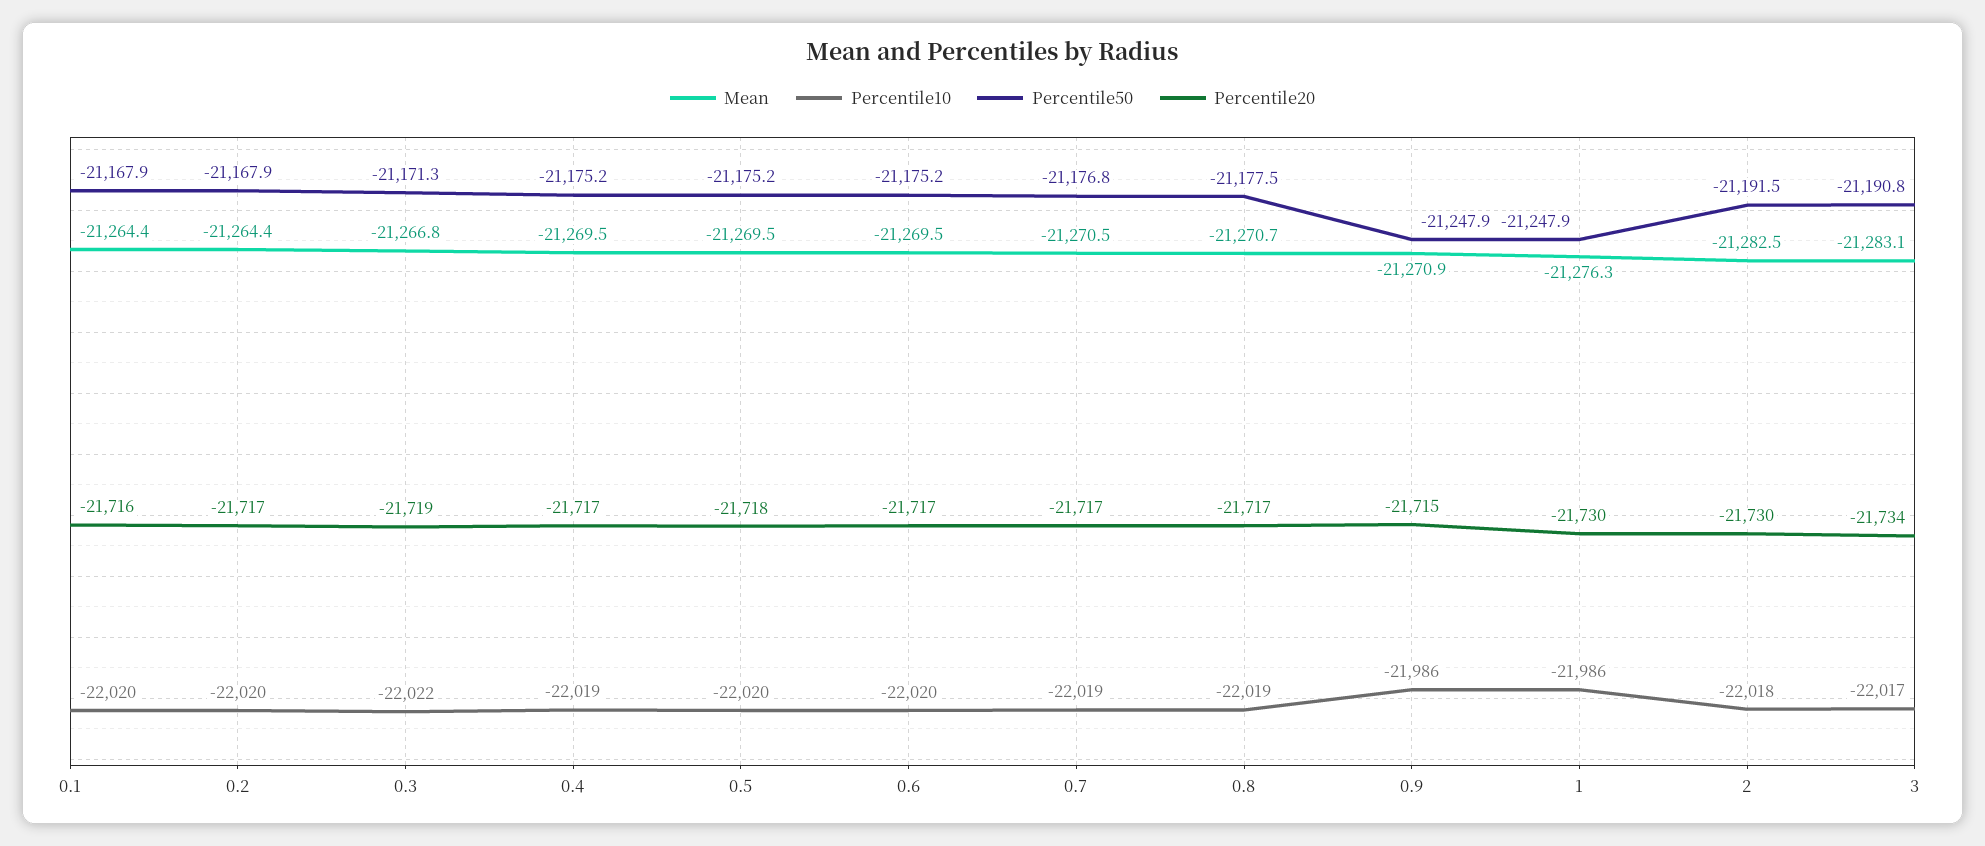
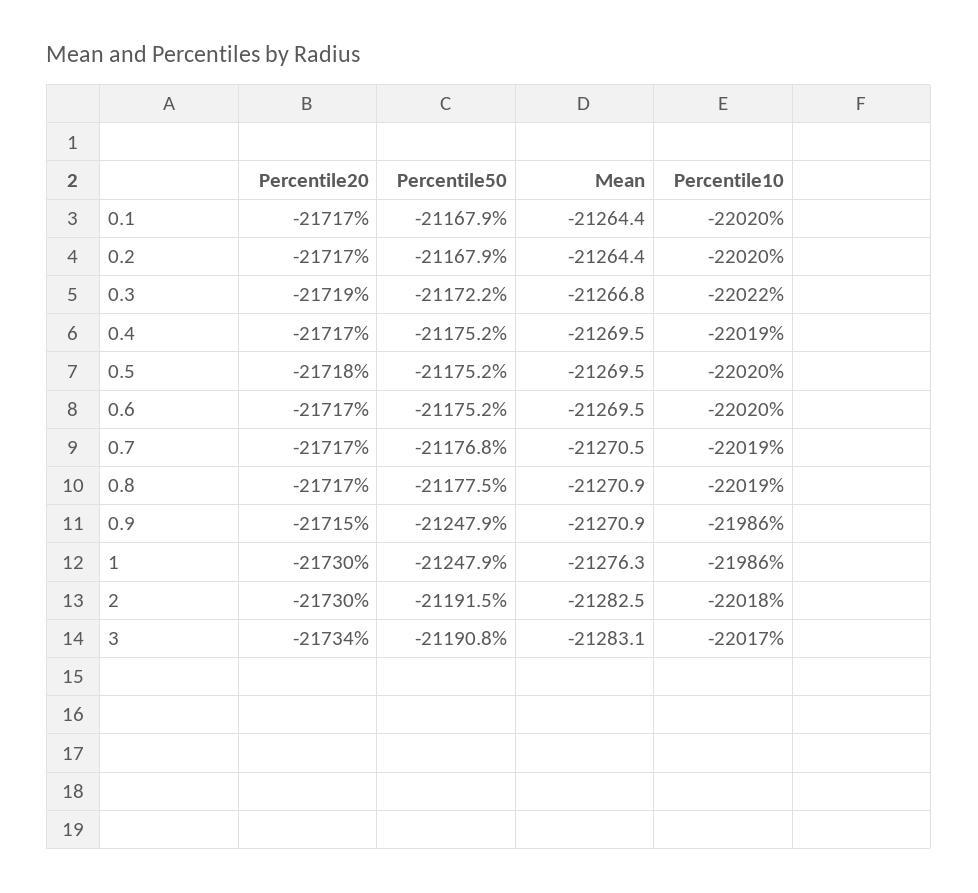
Percentile20, 0.1: -21716 -> -21717
Percentile50, 0.3: -21171.3 -> -21172.2
Mean, 0.8: -21270.7 -> -21270.9

